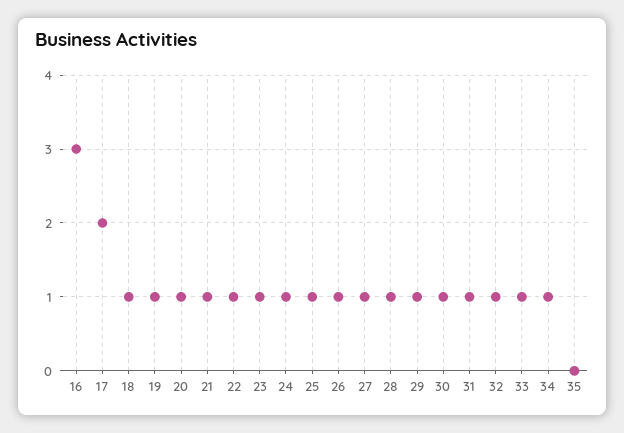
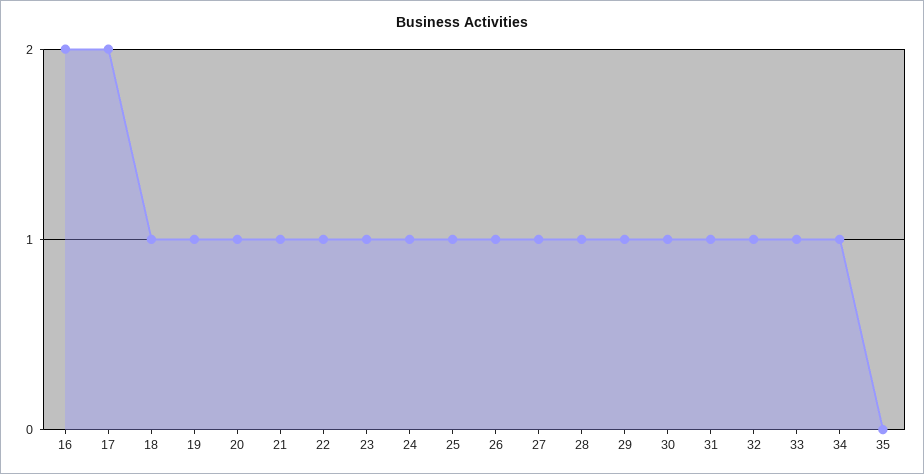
16: 3 -> 2

